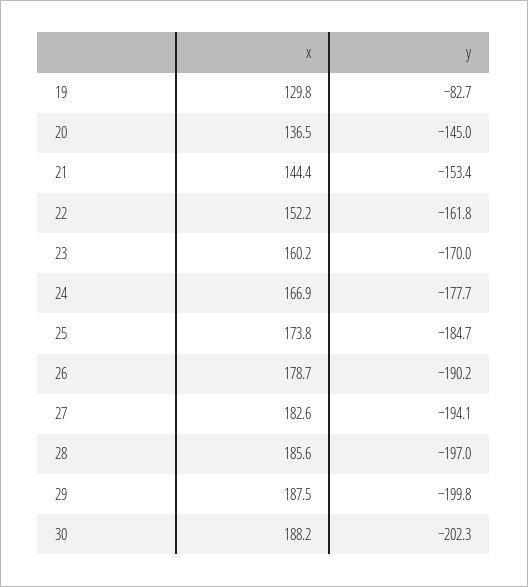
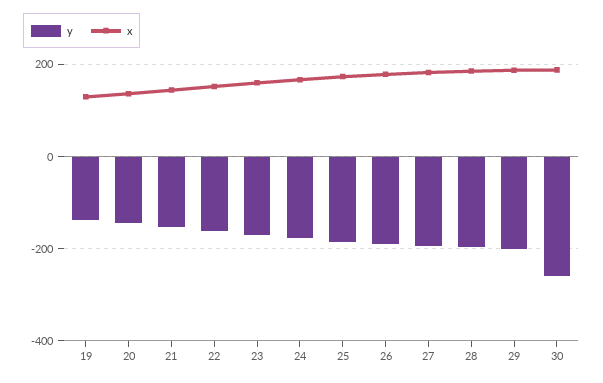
y, 19: -82.7 -> -140
y, 30: -202.3 -> -260

